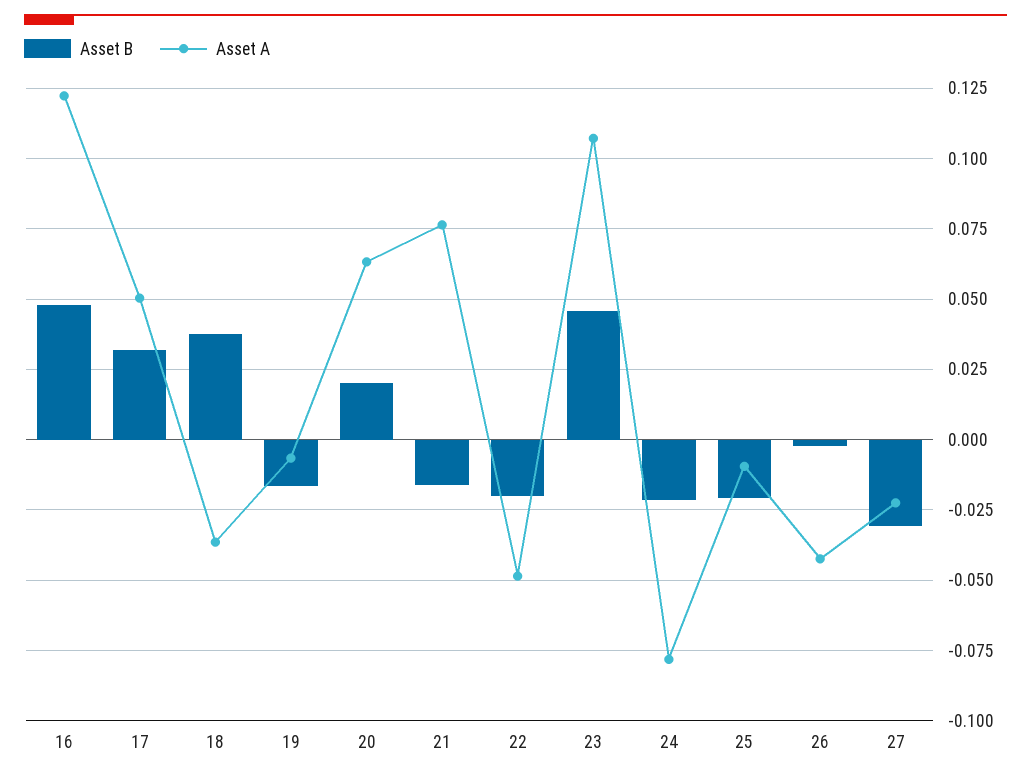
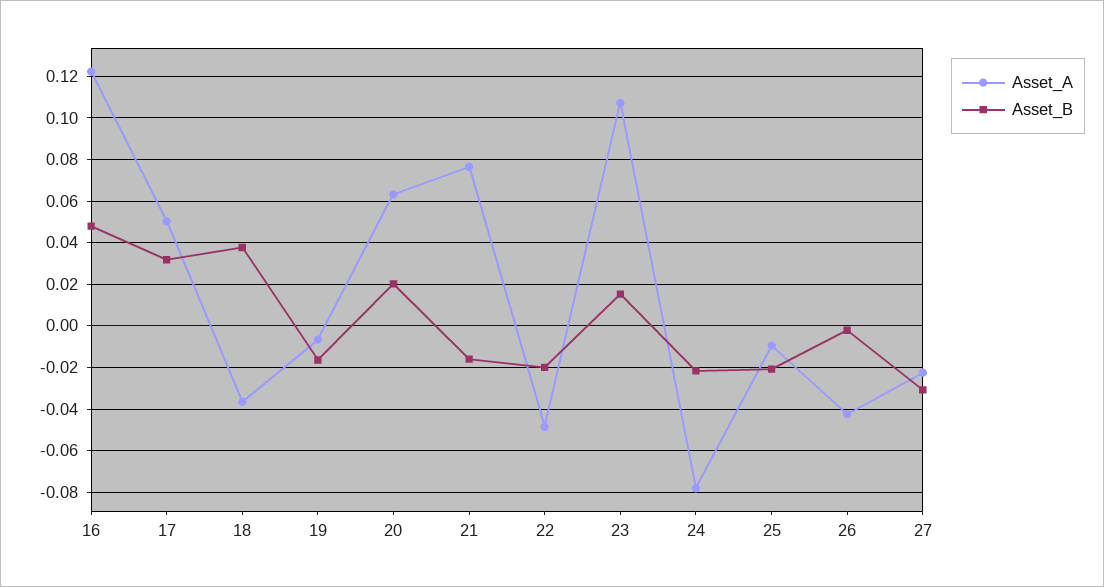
Asset B, 23: 0.045 -> 0.015

